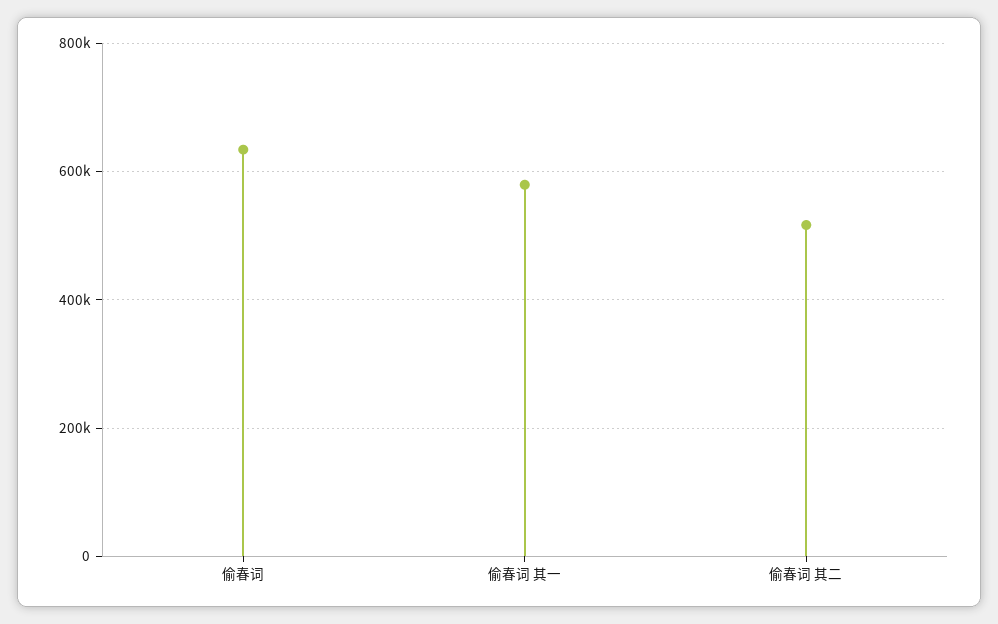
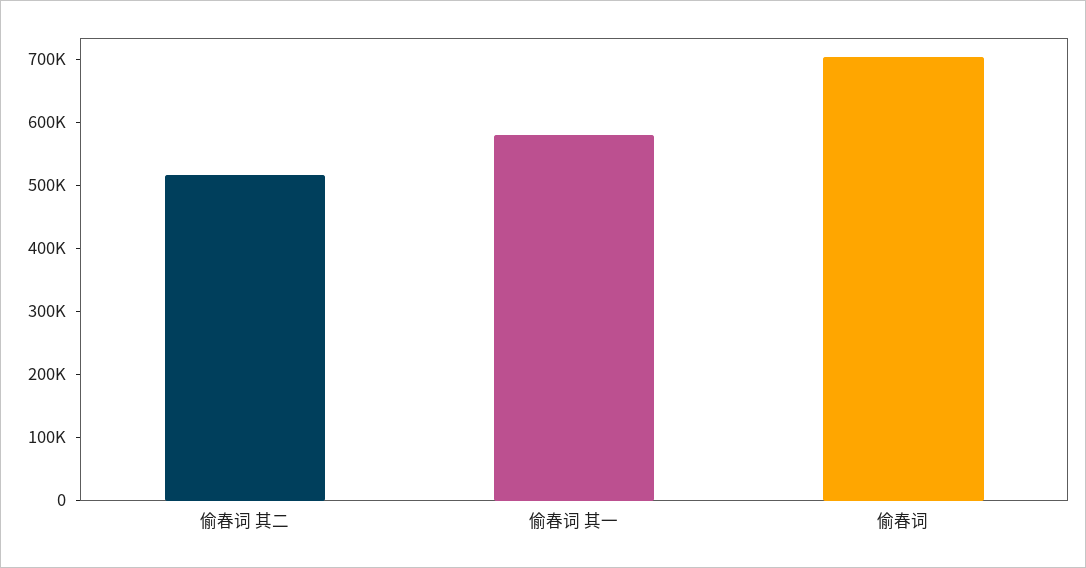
偷春词: 640000 -> 700000

